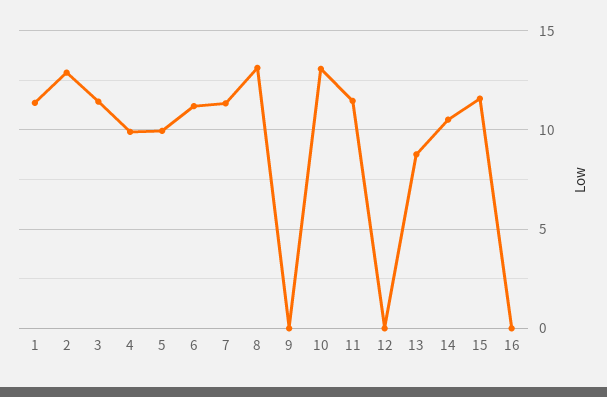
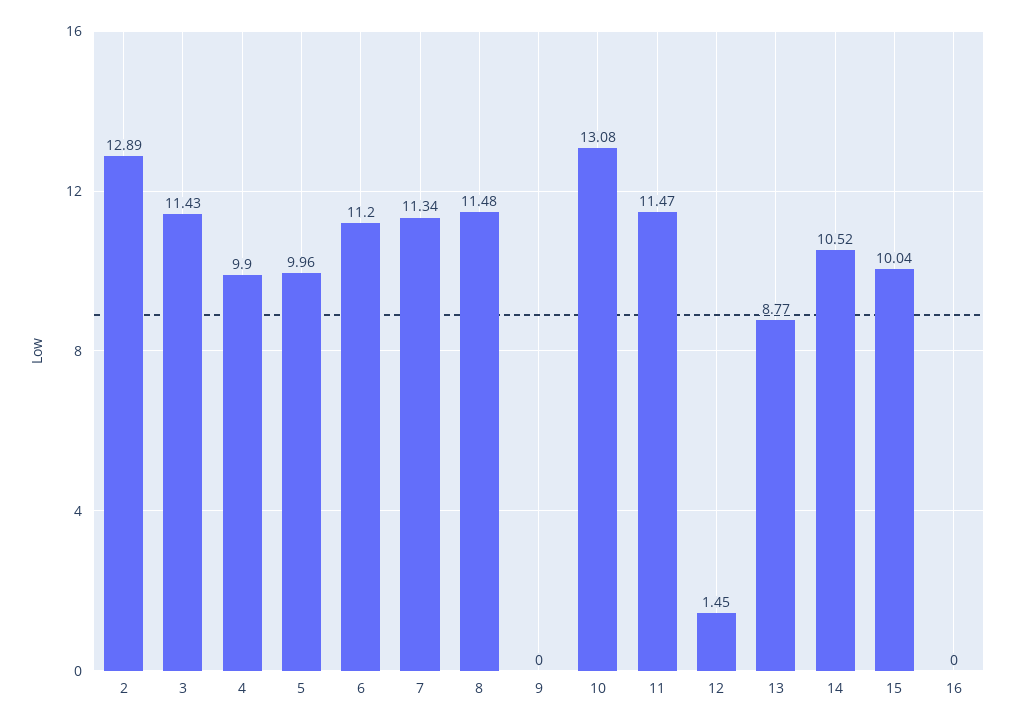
1: 11.5 -> none
8: 13 -> 11.48
12: 0 -> 1.45
15: 11.5 -> 10.04

